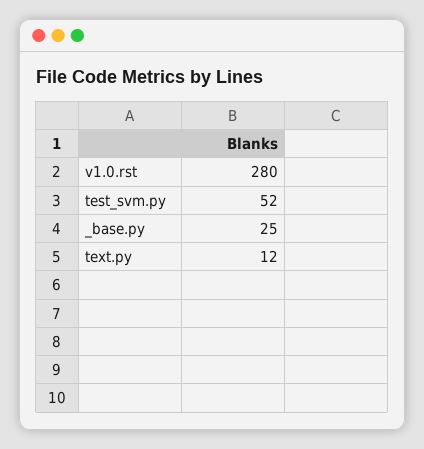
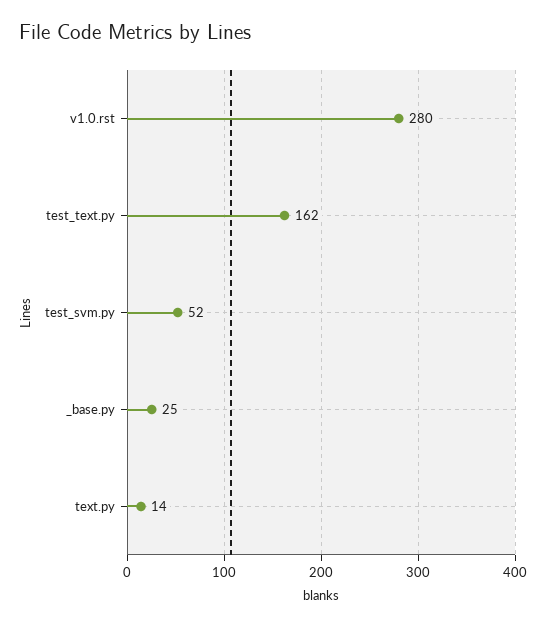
text.py: 12 -> 14
test_text.py: none -> 162

